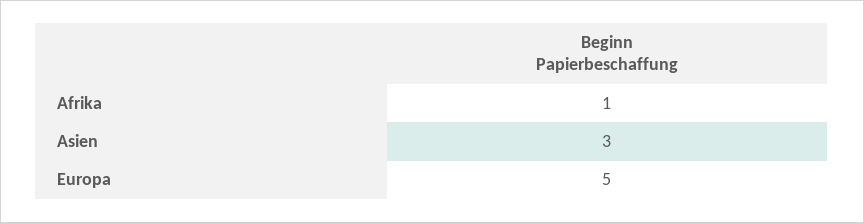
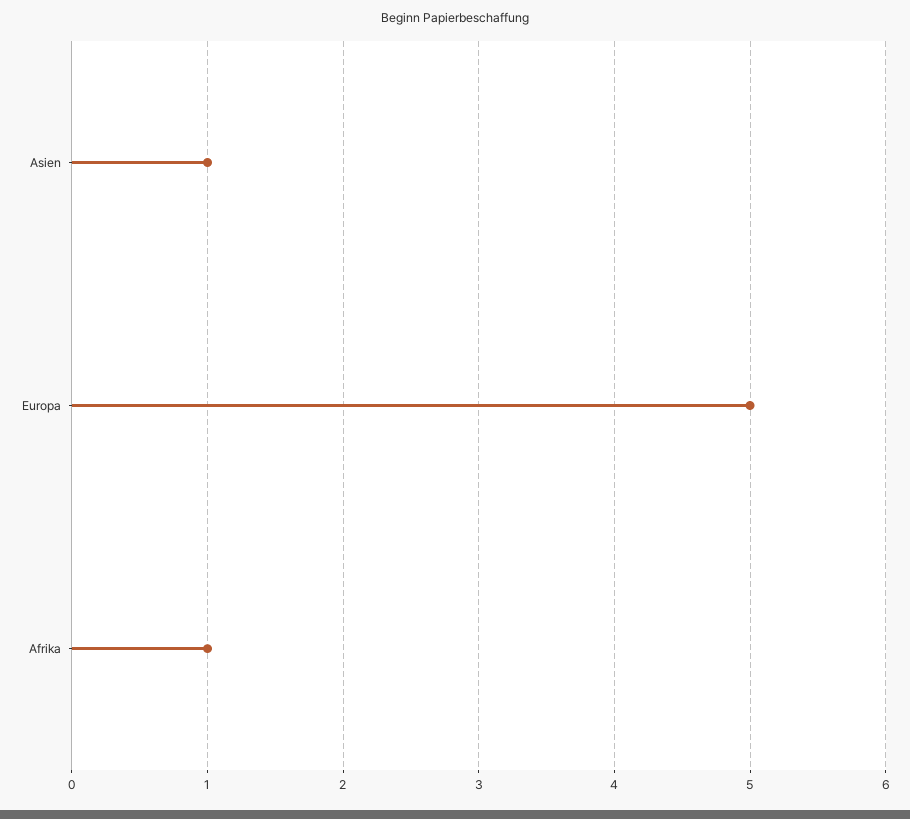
Asien: 3 -> 1

